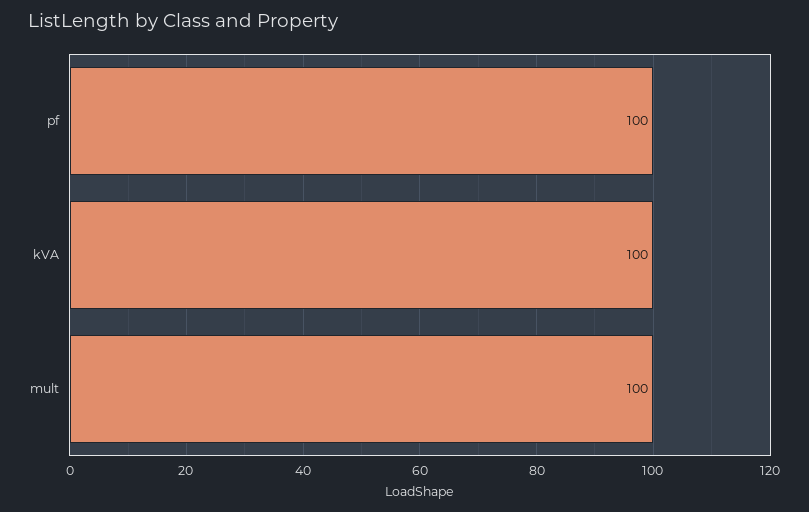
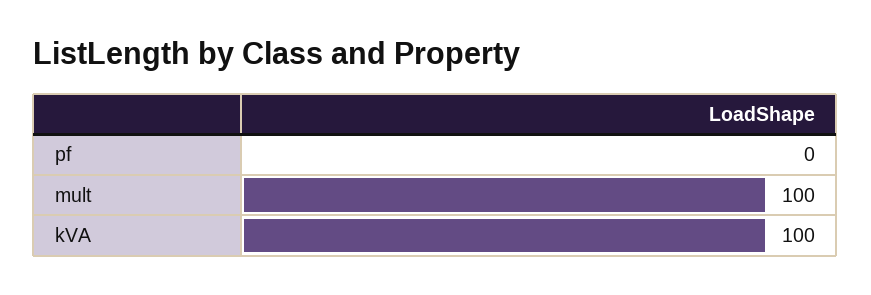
pf: 100 -> 0

